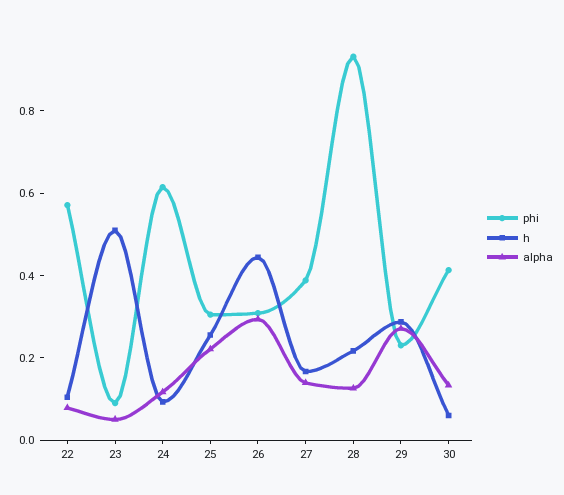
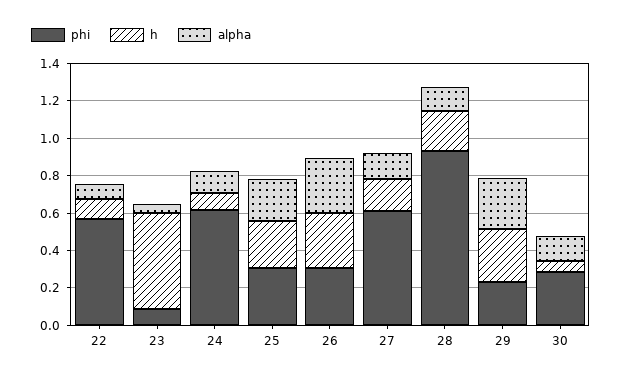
h, 26: 0.45 -> 0.3
phi, 27: 0.4 -> 0.6
phi, 30: 0.4 -> 0.3

